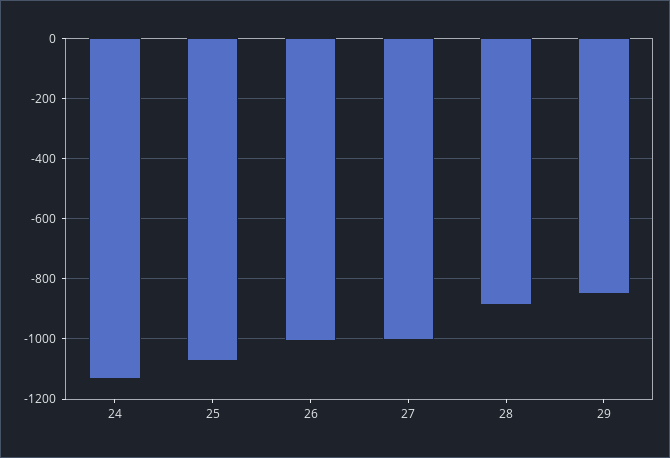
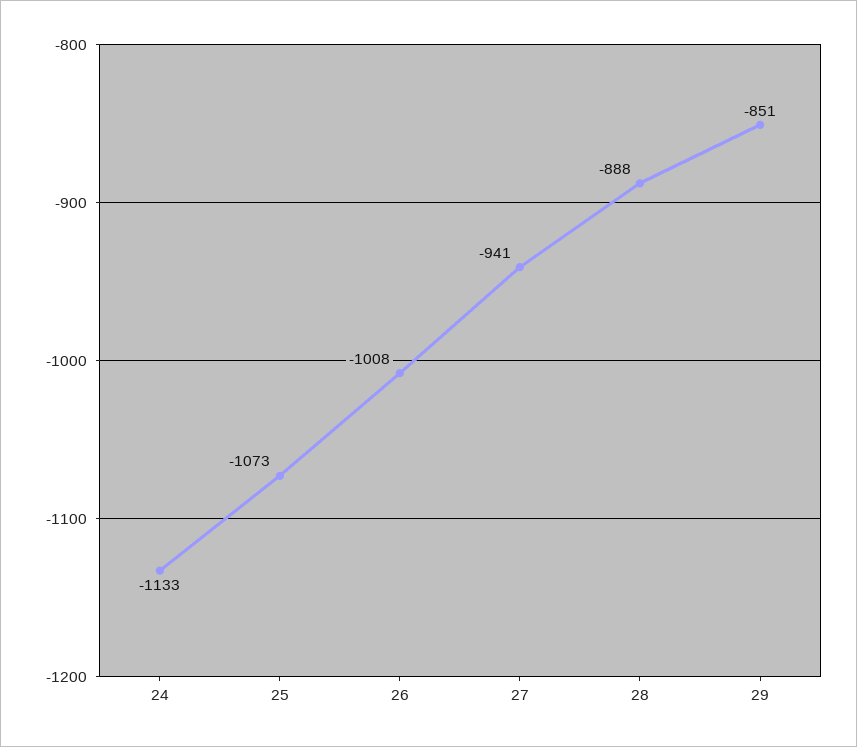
27: -1000 -> -941

